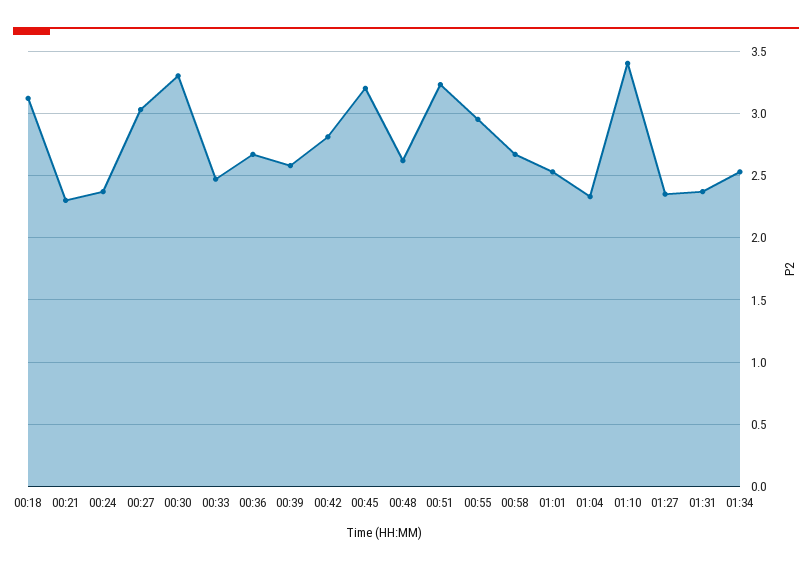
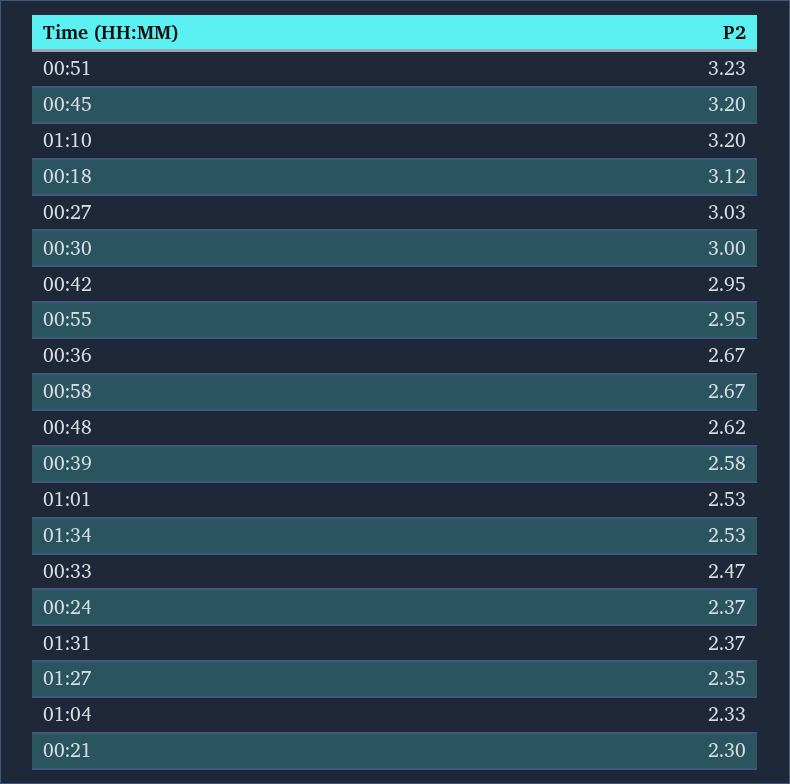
00:30: 3.3 -> 3
00:42: 2.8 -> 2.95
01:10: 3.4 -> 3.2

